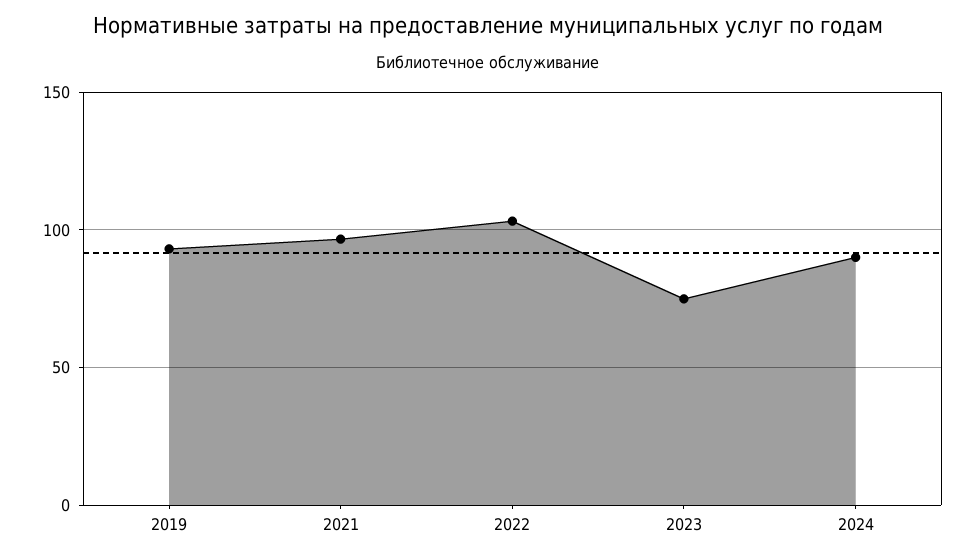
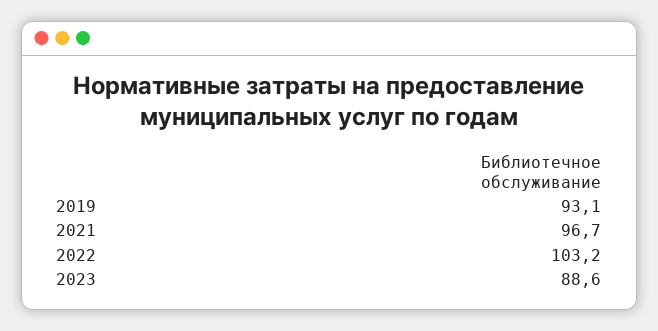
2023: 75 -> 88.6
2024: 90 -> none

